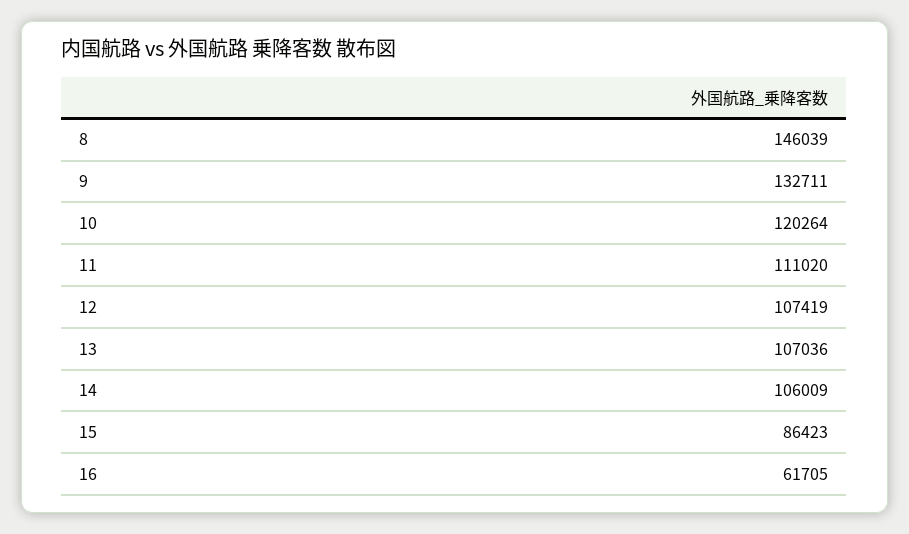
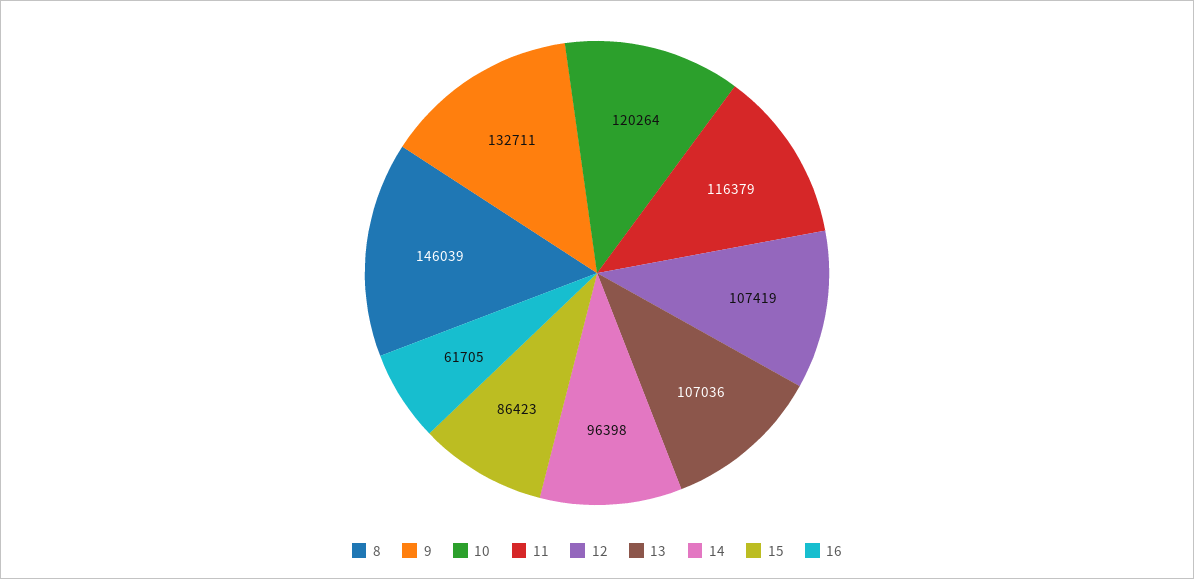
11: 111020 -> 116379
14: 106009 -> 96398

